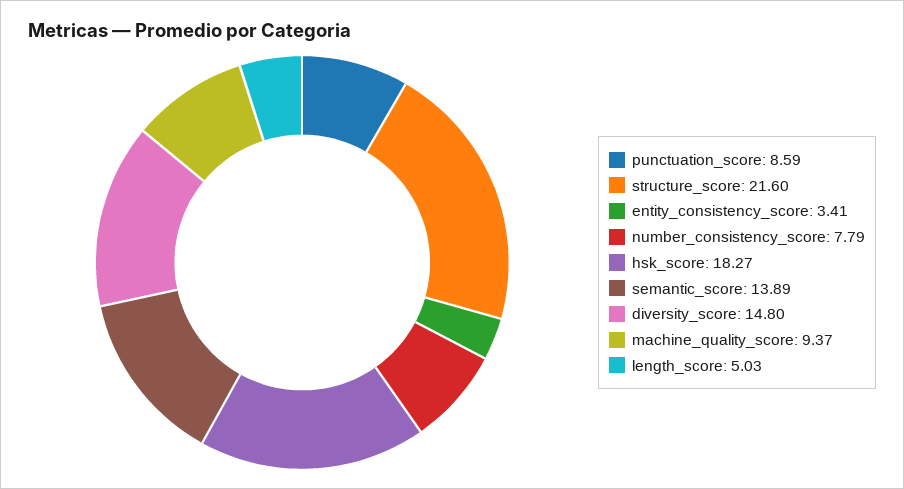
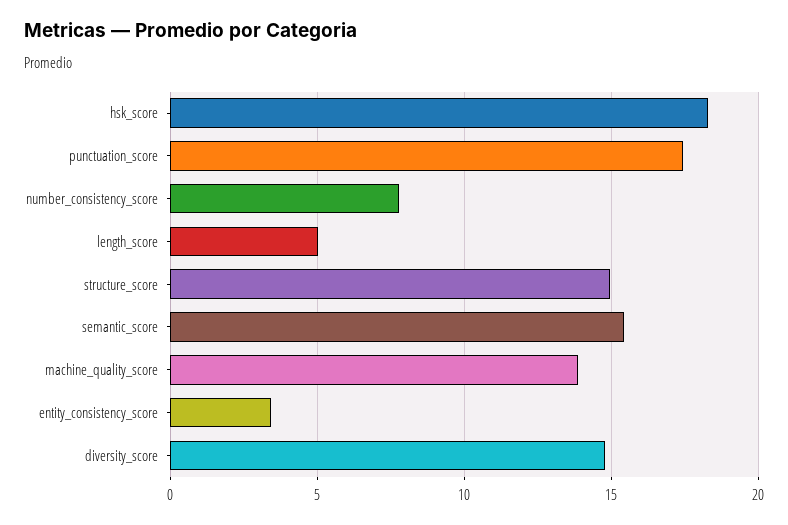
punctuation_score: 8.59 -> 17.5
structure_score: 21.6 -> 15
semantic_score: 13.89 -> 15.5
machine_quality_score: 9.37 -> 14

